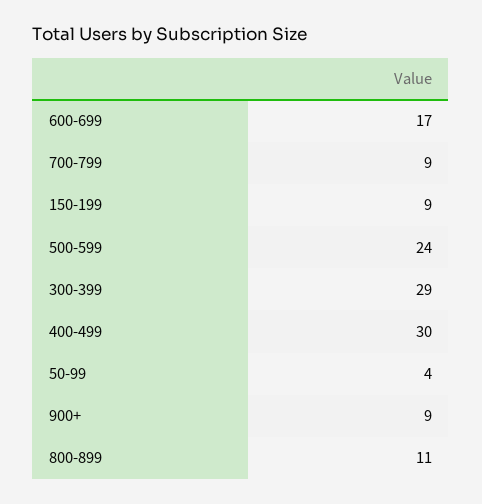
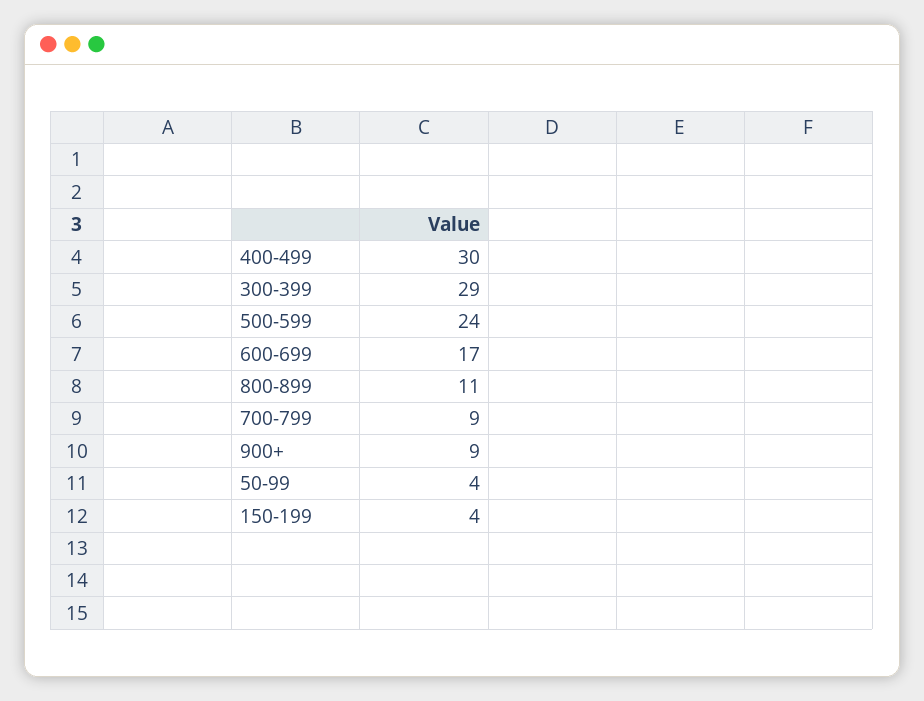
150-199: 9 -> 4

